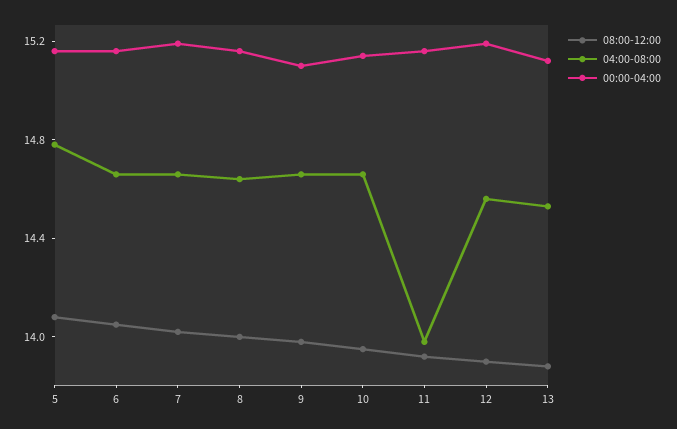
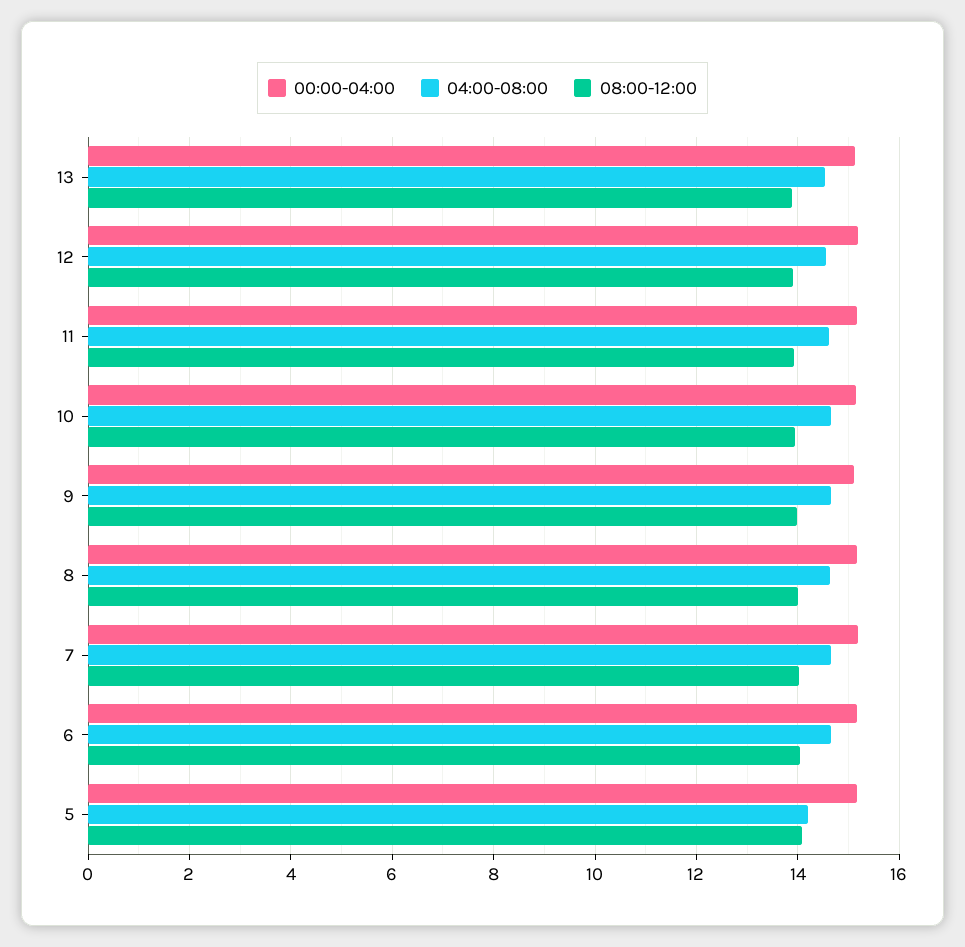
04:00-08:00, 5: 14.8 -> 14.2
04:00-08:00, 11: 14 -> 14.6

